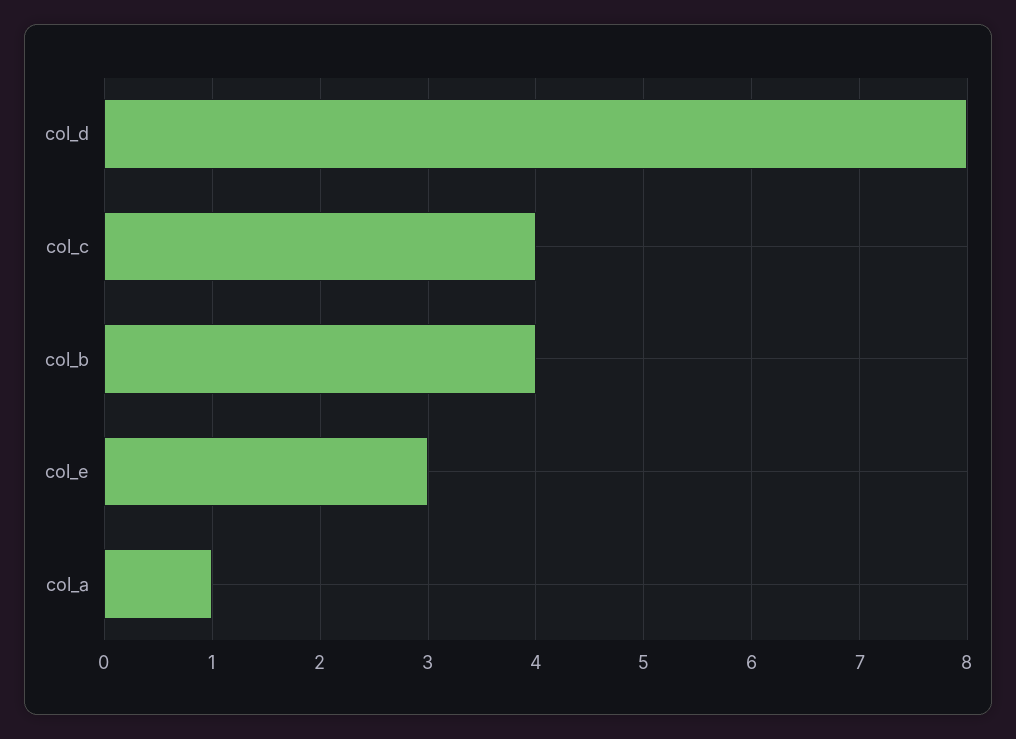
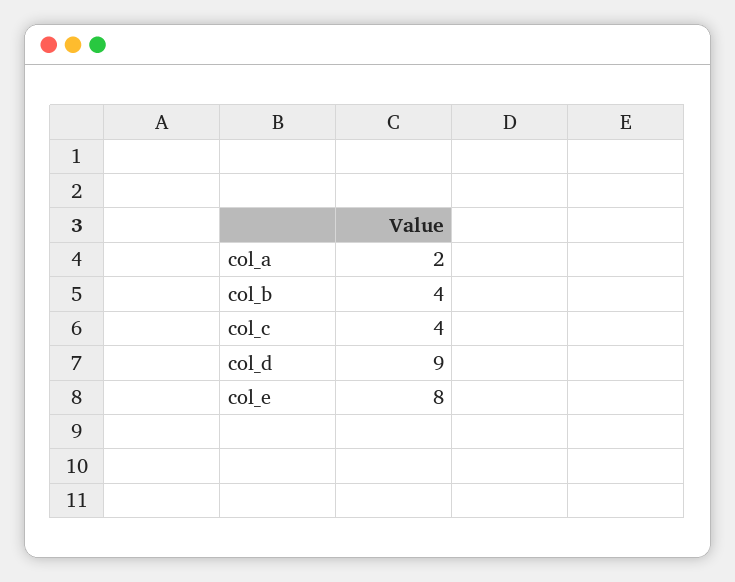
col_d: 8 -> 9
col_e: 3 -> 8
col_a: 1 -> 2

